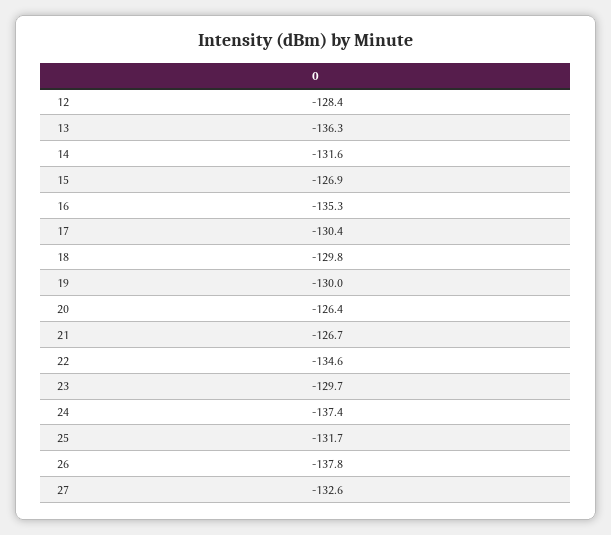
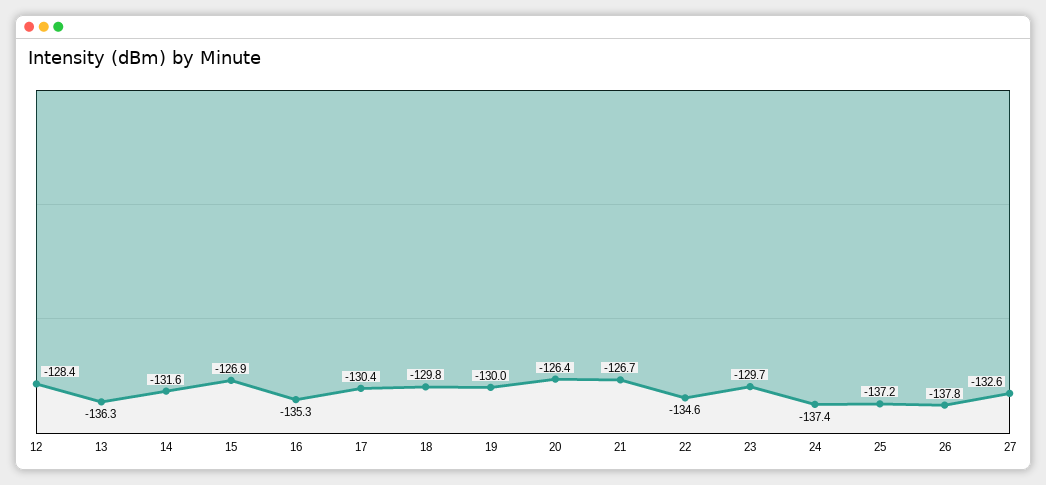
25: -131.7 -> -137.2

